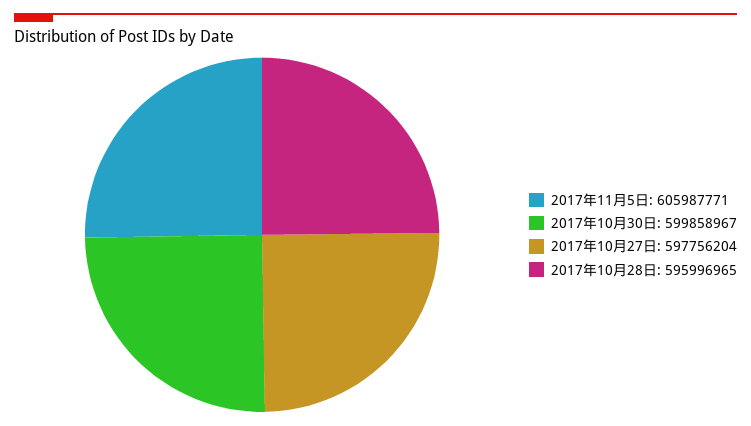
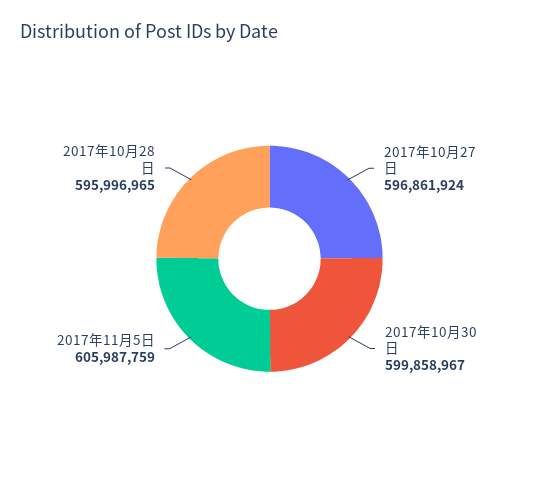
2017年11月5日: 605987771 -> 605987759
2017年10月27日: 597756204 -> 596861924

